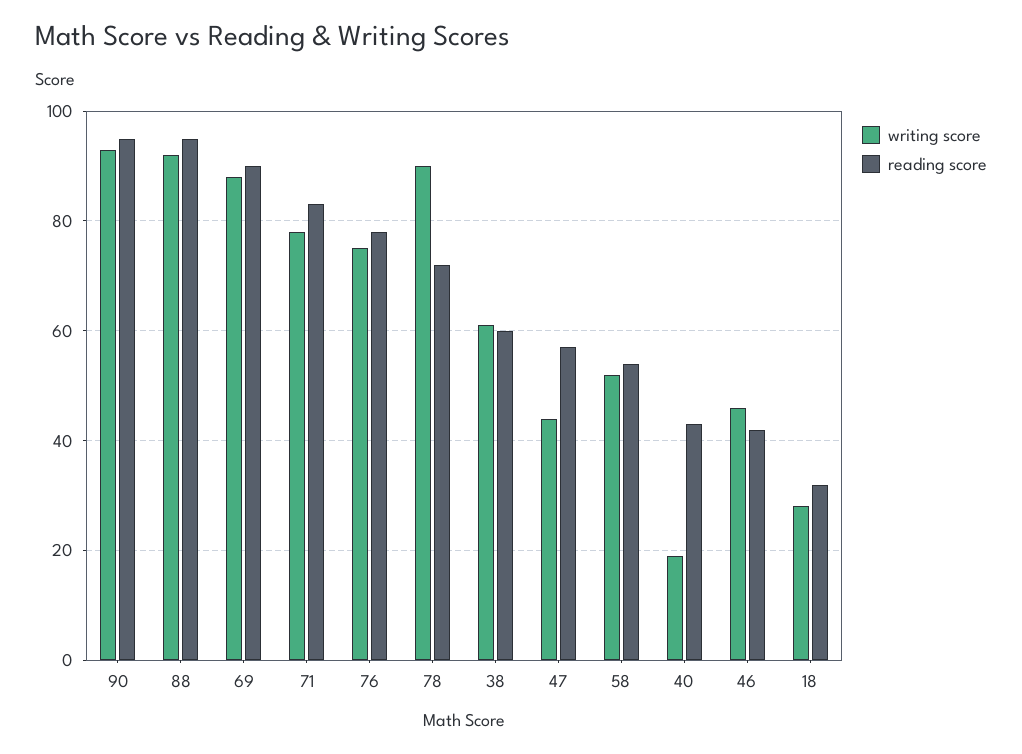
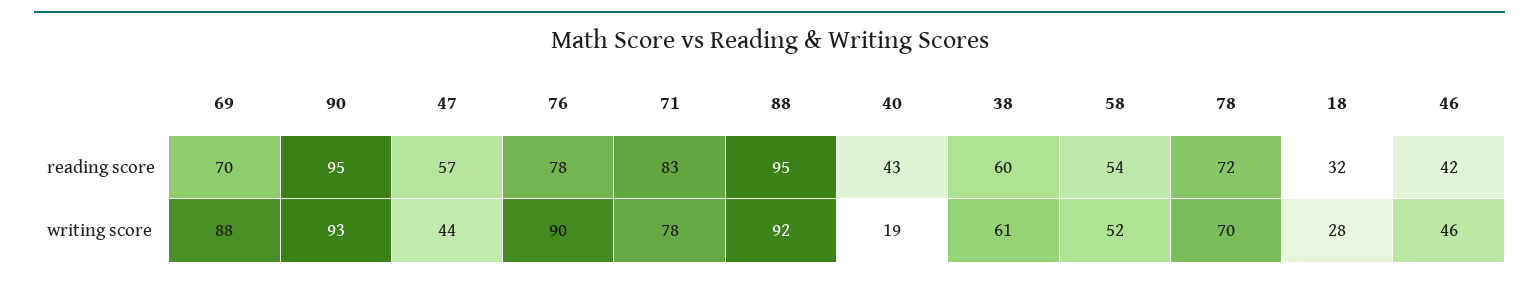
reading score, 69: 90 -> 70
writing score, 76: 75 -> 90
writing score, 78: 90 -> 70

